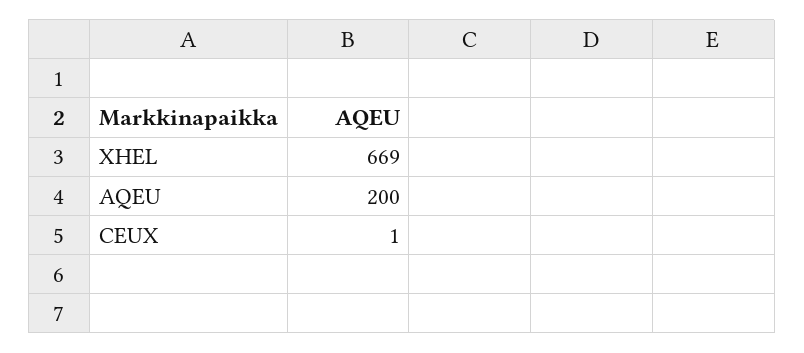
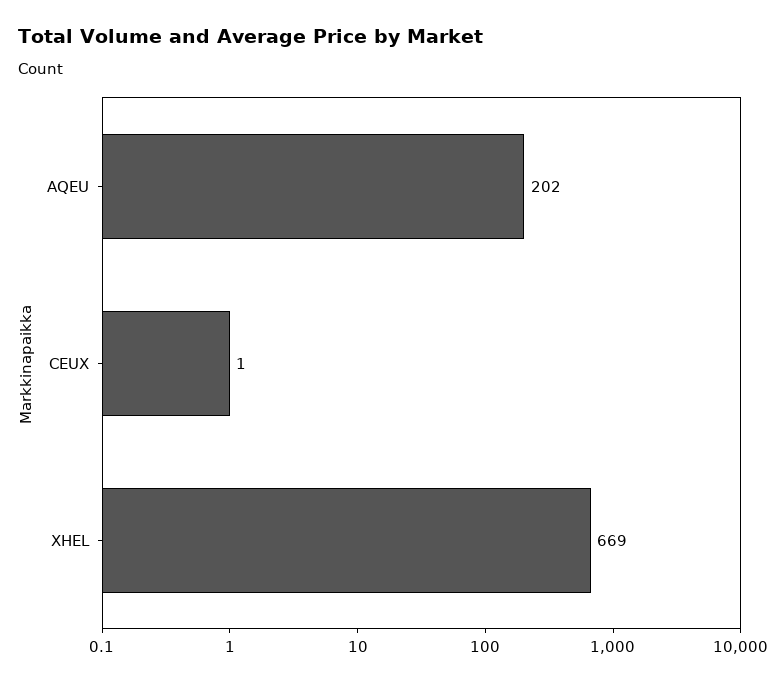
AQEU: 200 -> 202

